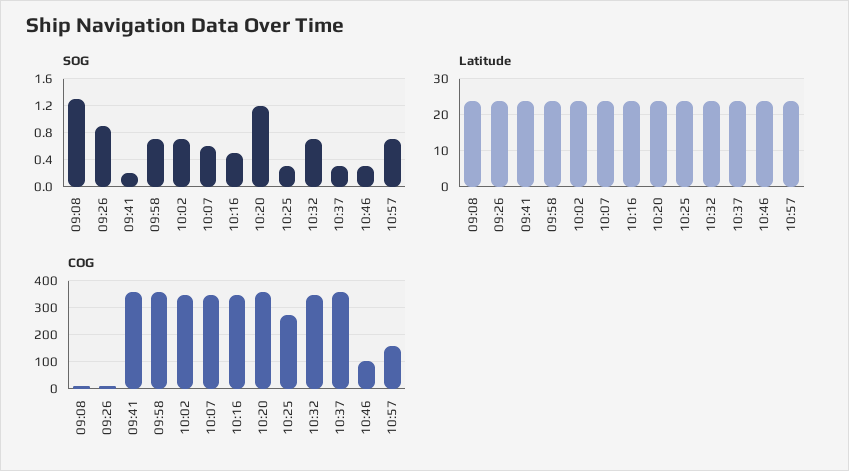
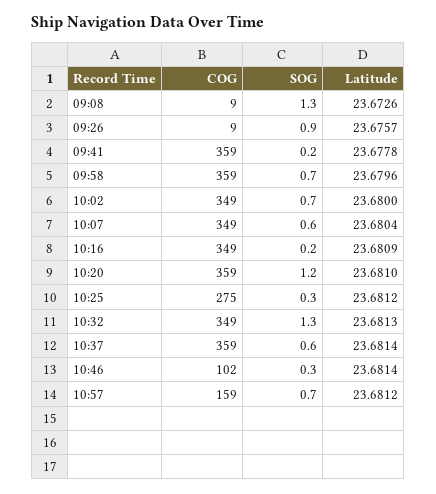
SOG, 10:16: 0.5 -> 0.2
SOG, 10:32: 0.7 -> 1.3
SOG, 10:37: 0.3 -> 0.6

